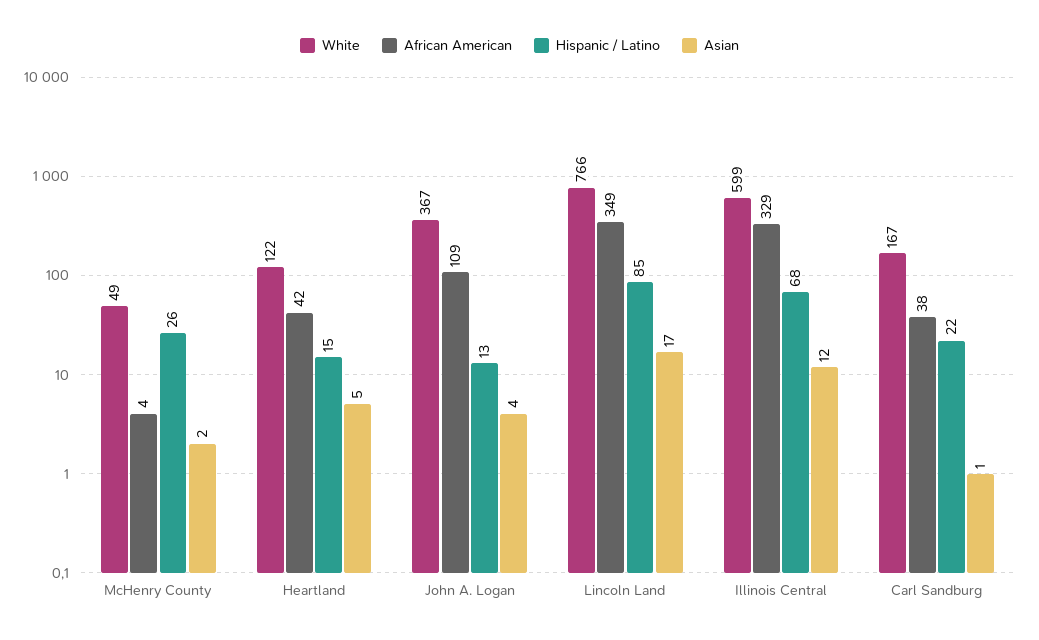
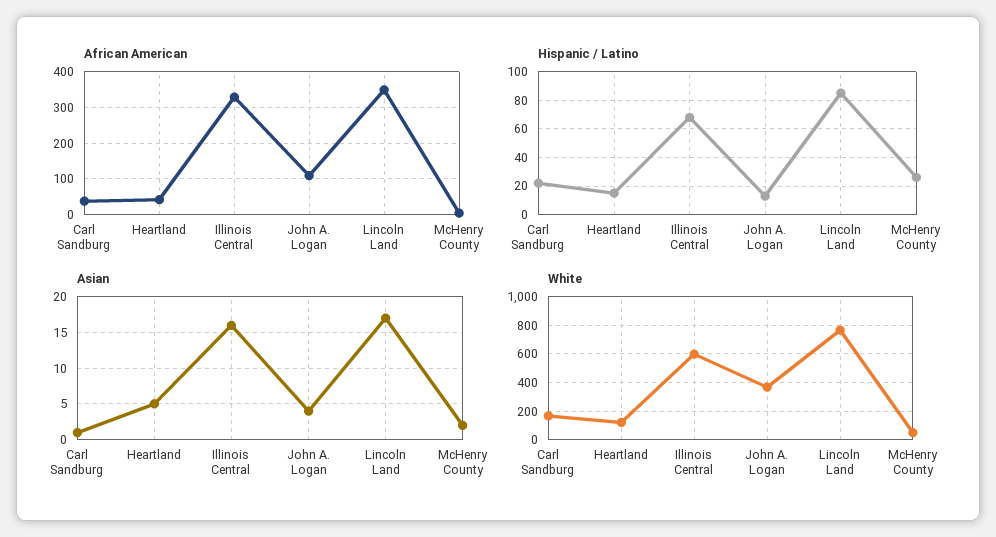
Asian, Illinois Central: 12 -> 16

